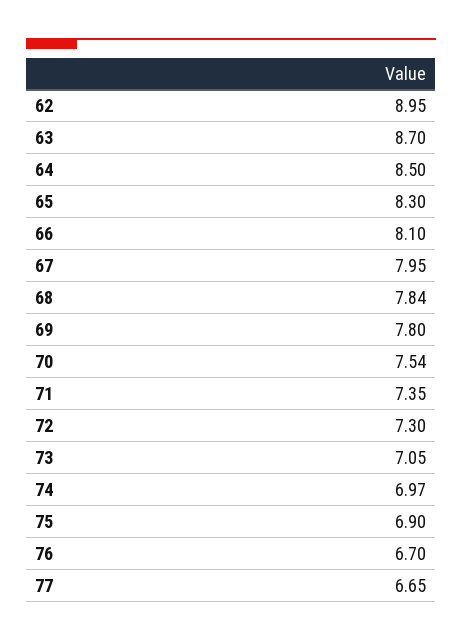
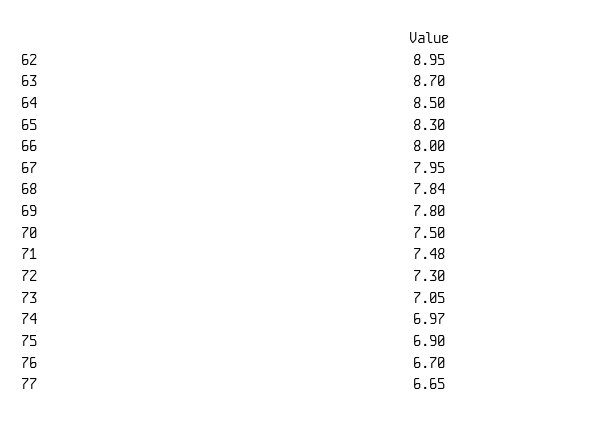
66: 8.1 -> 8
70: 7.54 -> 7.5
71: 7.35 -> 7.48

